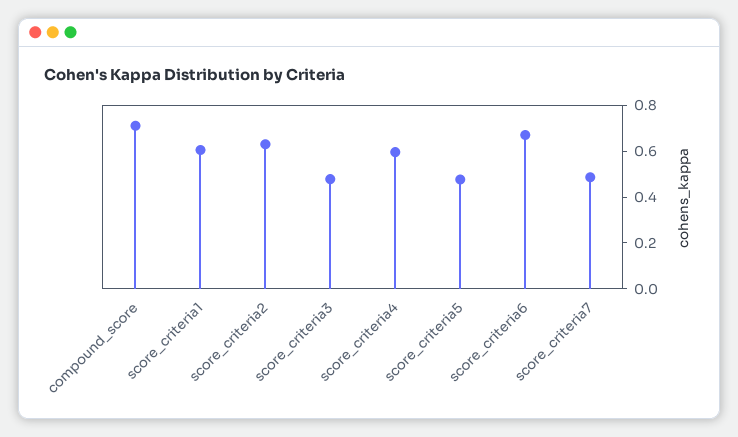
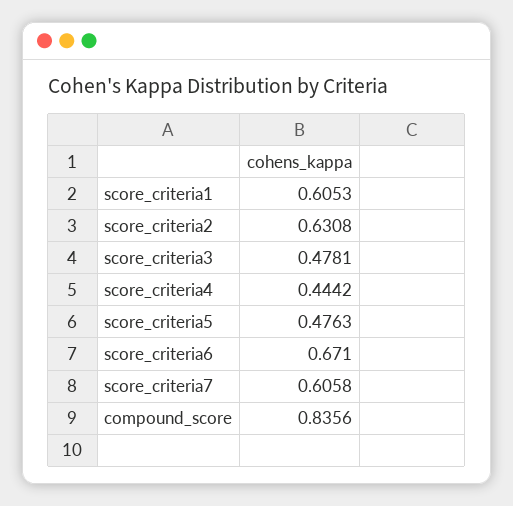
compound_score: 0.7 -> 0.8356
score_criteria4: 0.6 -> 0.4442
score_criteria7: 0.5 -> 0.6058

